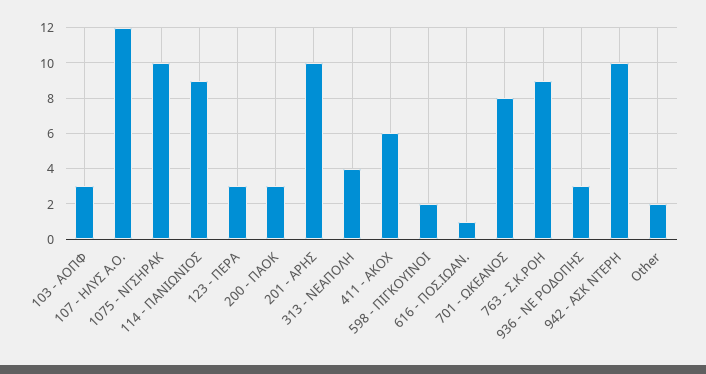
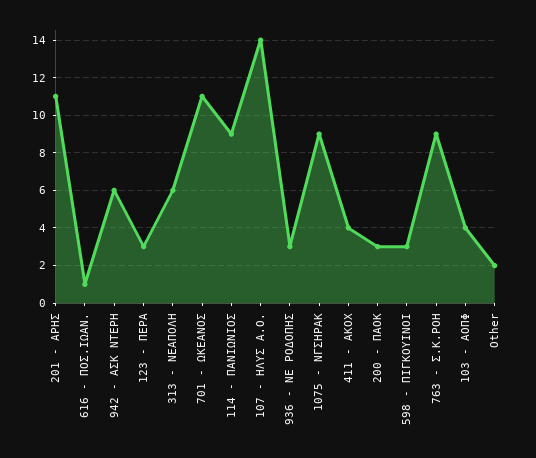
103 - ΑΟΠΦ: 3 -> 4
107 - ΗΛΥΣ Α.Ο.: 12 -> 14
1075 - ΝΓΣΗΡΑΚ: 10 -> 9
201 - ΑΡΗΣ: 10 -> 11
313 - ΝΕΑΠΟΛΗ: 4 -> 6
411 - ΑΚΟΧ: 6 -> 4
598 - ΠΙΓΚΟΥΙΝΟΙ: 2 -> 3
701 - ΩΚΕΑΝΟΣ: 8 -> 11
942 - ΑΣΚ ΝΤΕΡΗ: 10 -> 6

